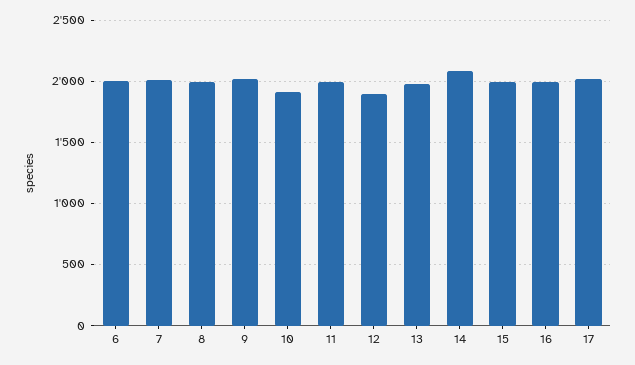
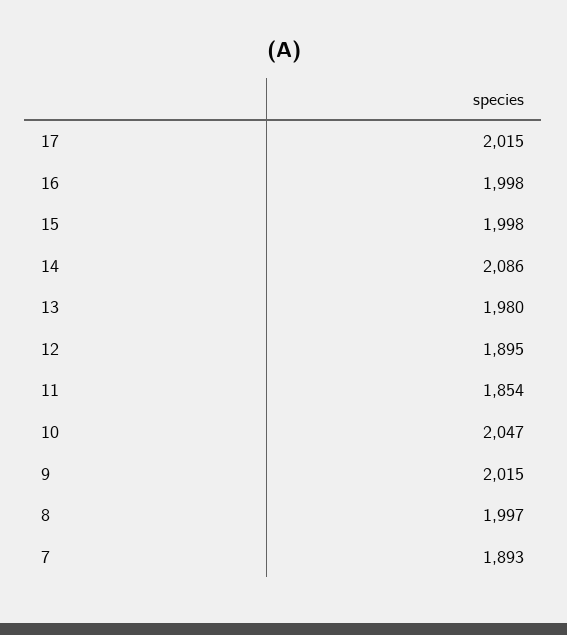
6: 2000 -> none
7: 2000 -> 1893
10: 1900 -> 2047
11: 2000 -> 1854

